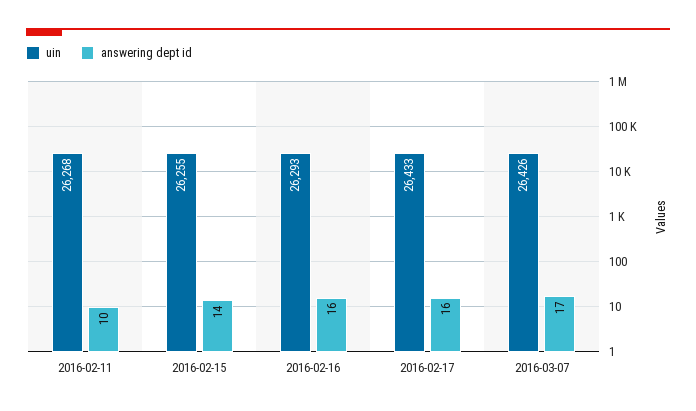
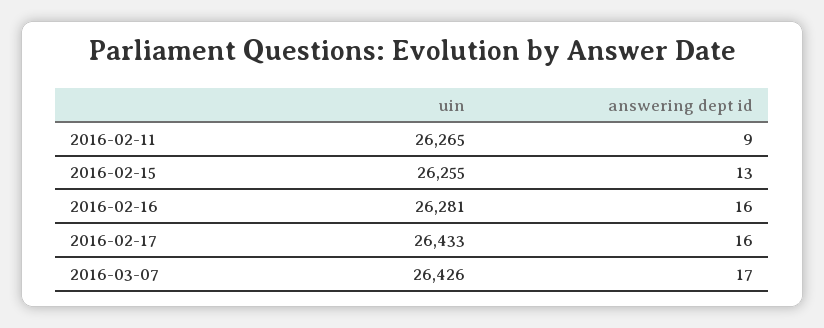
uin, 2016-02-11: 26268 -> 26265
answering dept id, 2016-02-11: 10 -> 9
answering dept id, 2016-02-15: 14 -> 13
uin, 2016-02-16: 26293 -> 26281

